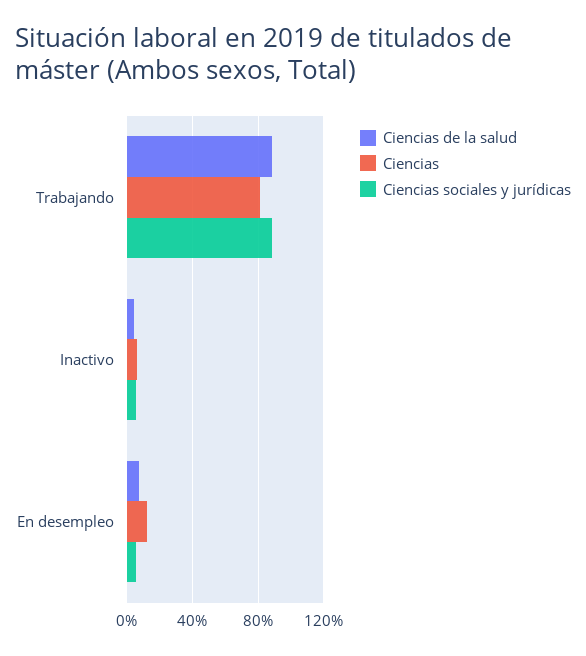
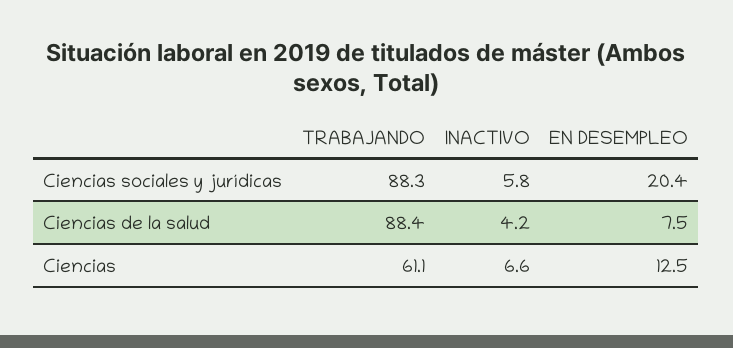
Ciencias, Trabajando: 80 -> 61.1
Ciencias sociales y jurídicas, En desempleo: 5 -> 20.4

